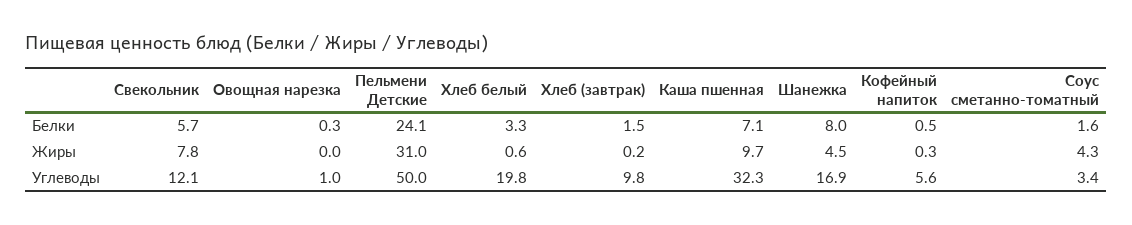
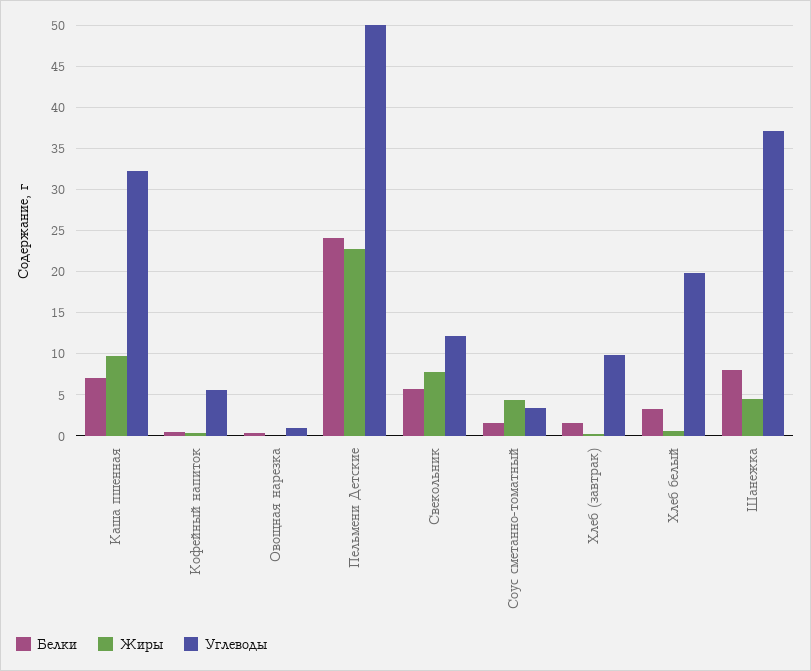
Жиры, Пельмени Детские: 31 -> 23
Углеводы, Шанежка: 16.9 -> 37

